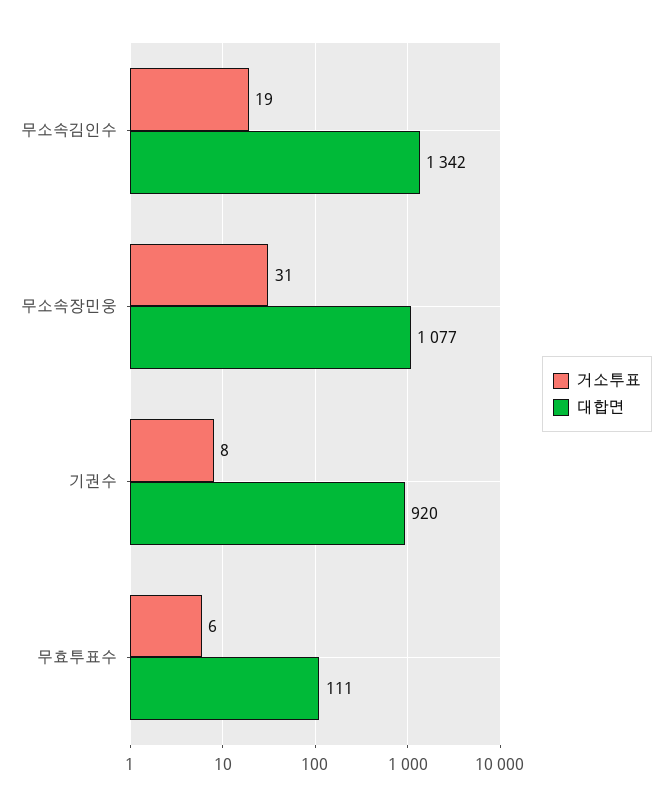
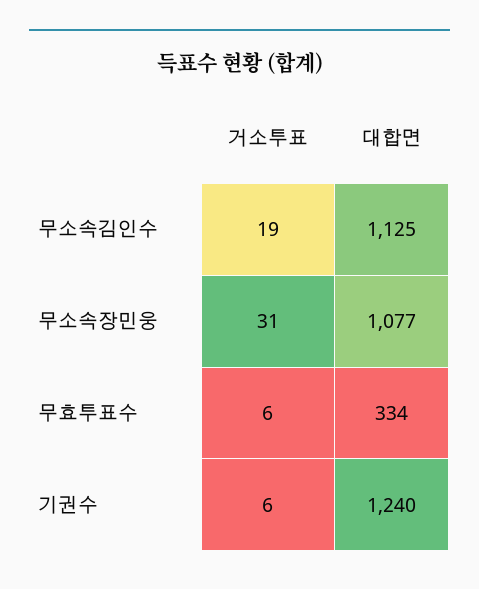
대합면, 무소속김인수: 1342 -> 1125
거소투표, 기권수: 8 -> 6
대합면, 기권수: 920 -> 1240
대합면, 무효투표수: 111 -> 334

